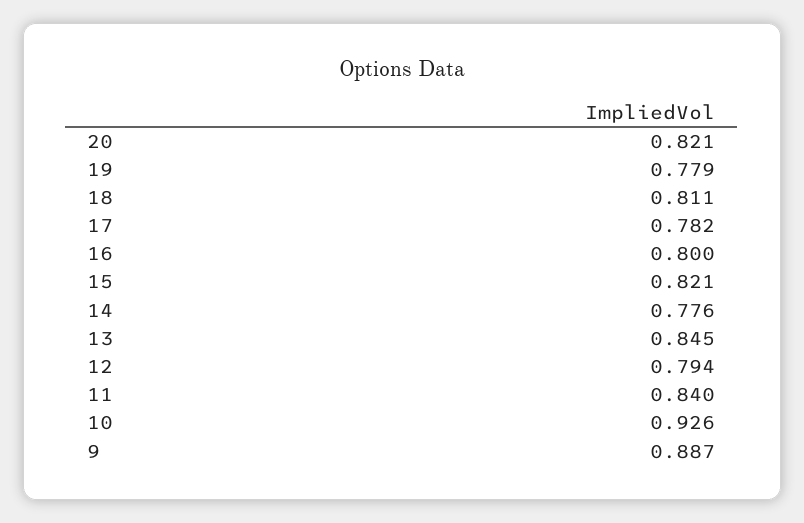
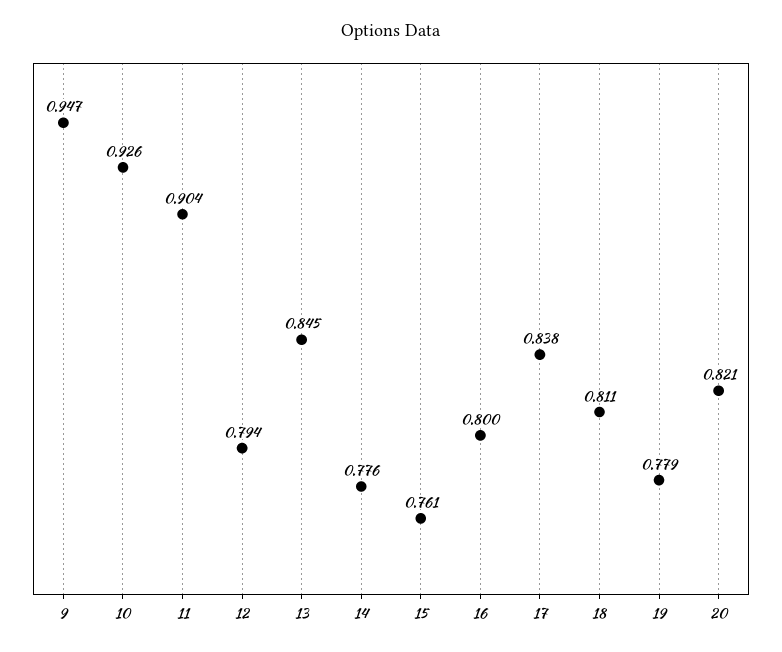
17: 0.782 -> 0.838
15: 0.821 -> 0.761
11: 0.84 -> 0.904
9: 0.887 -> 0.947

